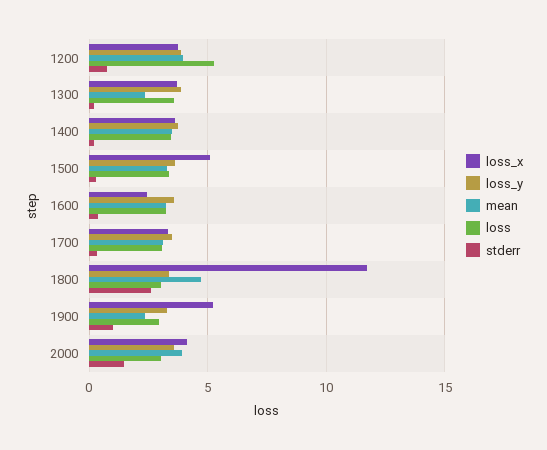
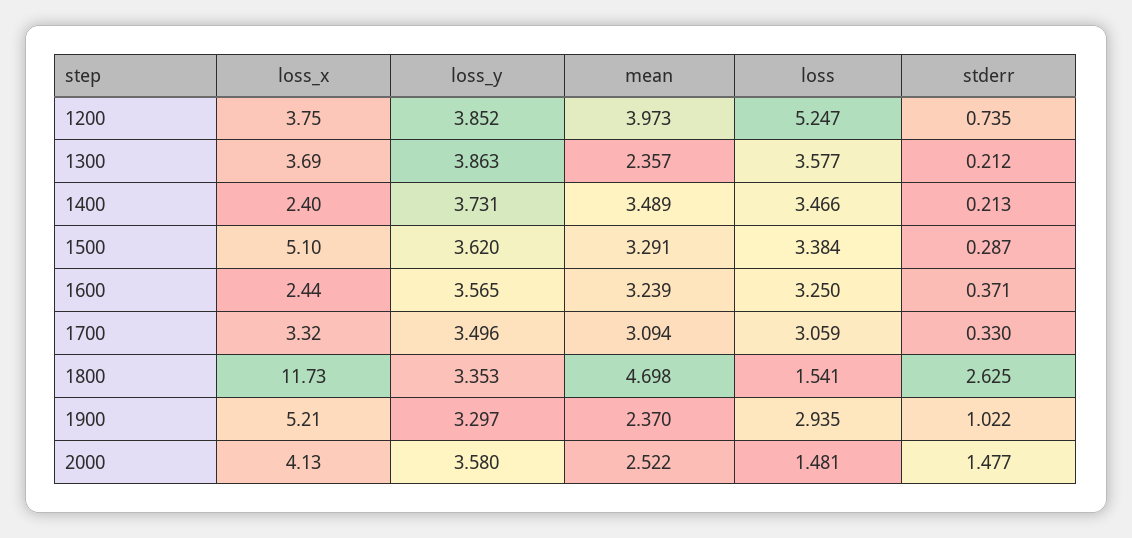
loss_x, 1400: 3.5 -> 2.4
loss, 1800: 3 -> 1.541
mean, 2000: 4 -> 2.522
loss, 2000: 3 -> 1.481

